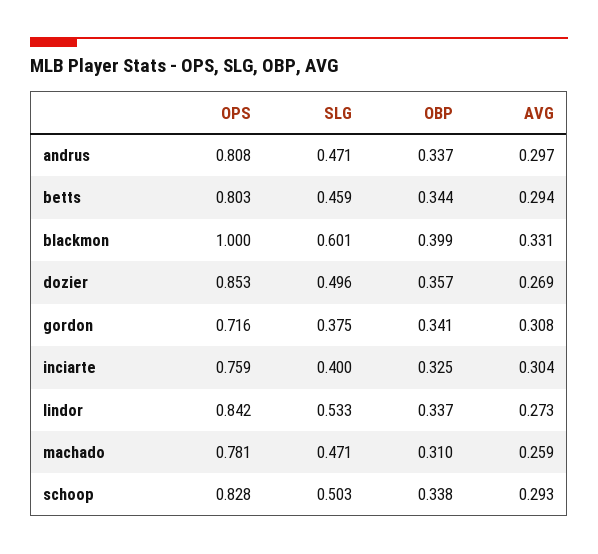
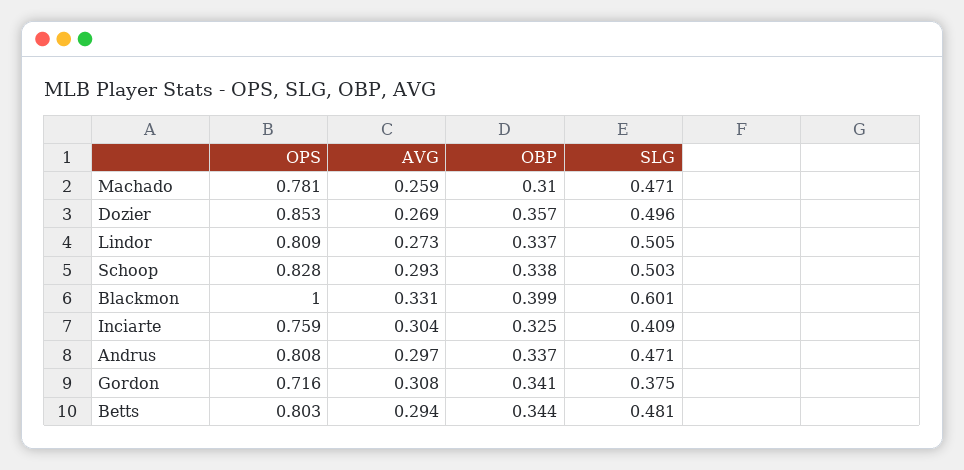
SLG, betts: 0.459 -> 0.481
SLG, inciarte: 0.4 -> 0.409
OPS, lindor: 0.842 -> 0.809
SLG, lindor: 0.533 -> 0.505

